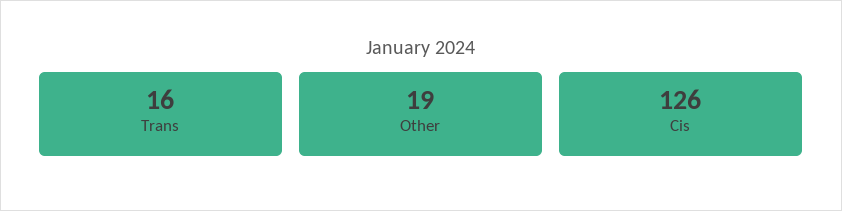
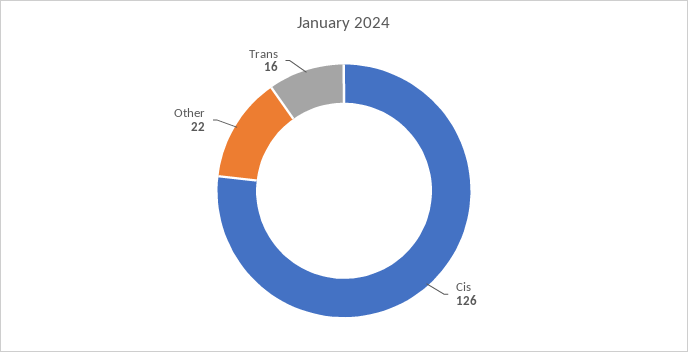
Other: 19 -> 22

